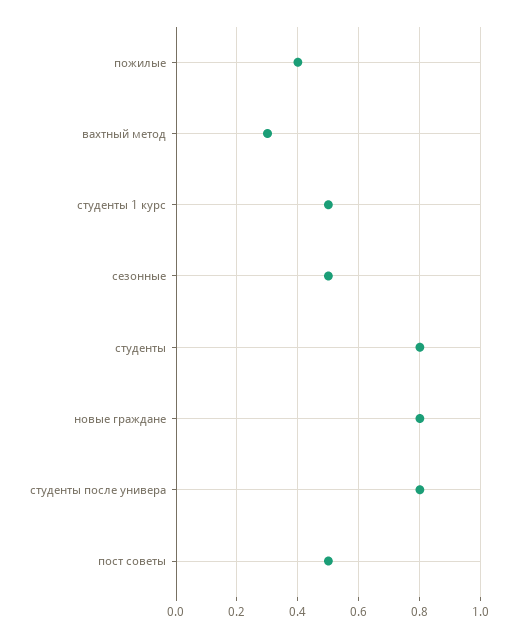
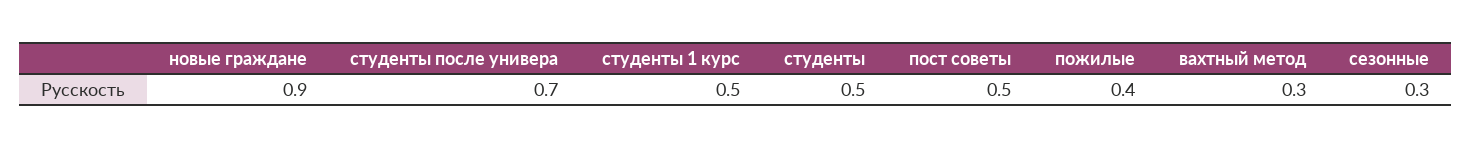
сезонные: 0.5 -> 0.3
студенты: 0.8 -> 0.5
новые граждане: 0.8 -> 0.9
студенты после универа: 0.8 -> 0.7

